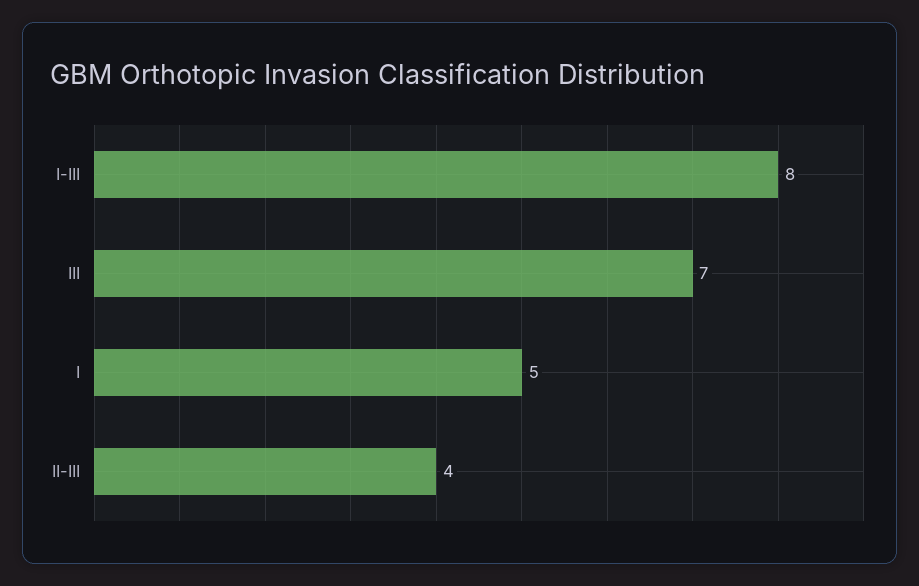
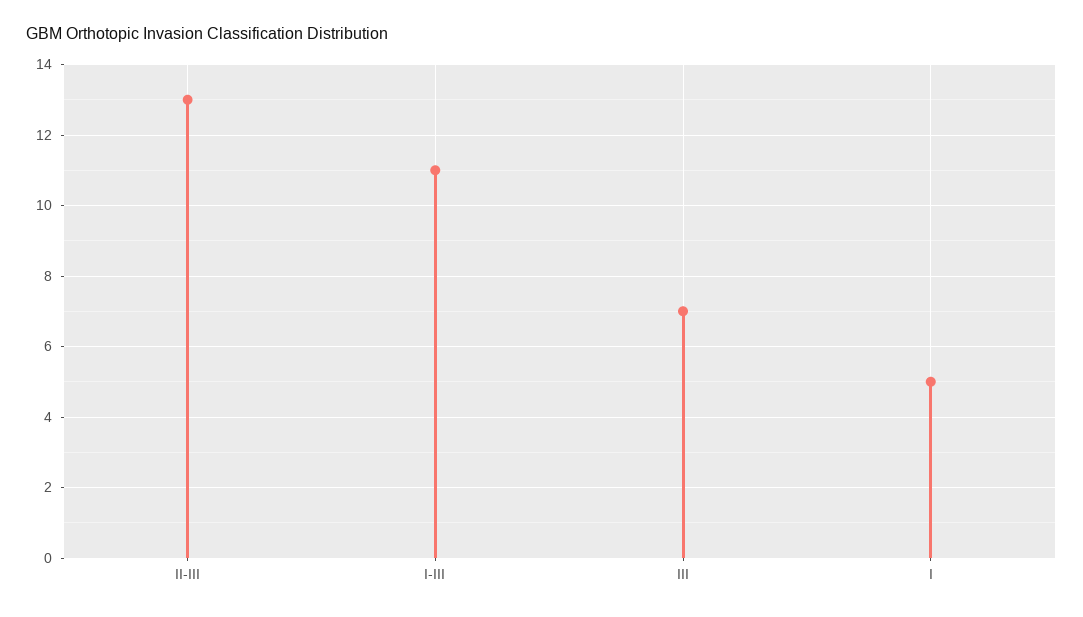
I-III: 8 -> 11
II-III: 4 -> 13

